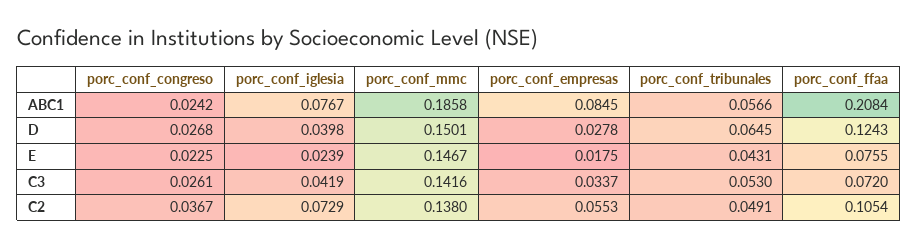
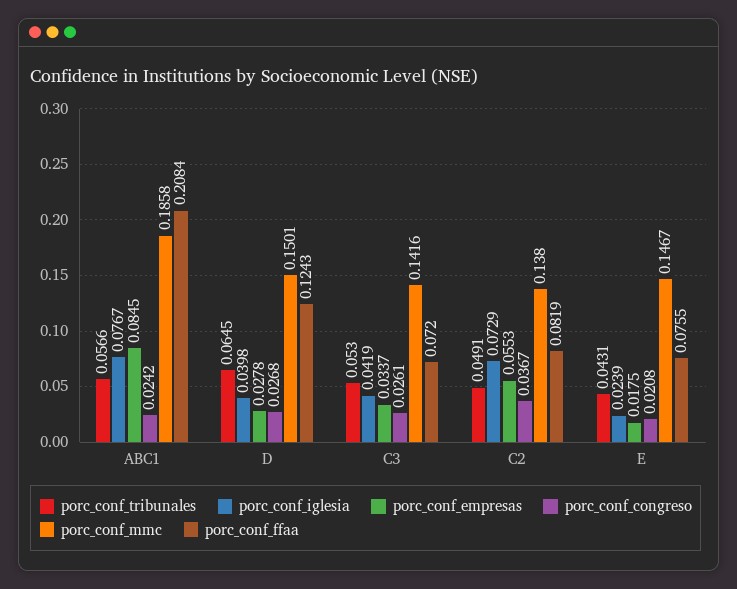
porc_conf_congreso, E: 0.0225 -> 0.0208
porc_conf_ffaa, C2: 0.1054 -> 0.0819

